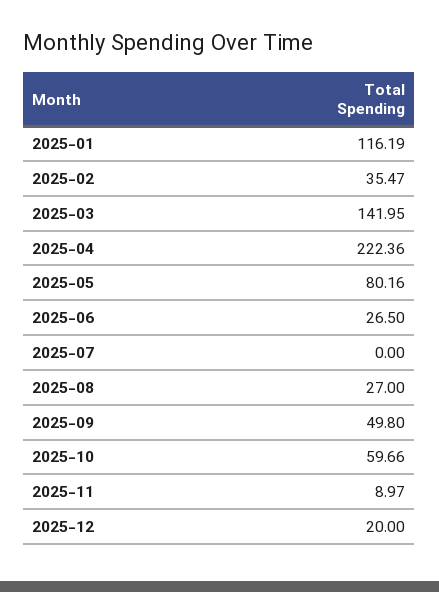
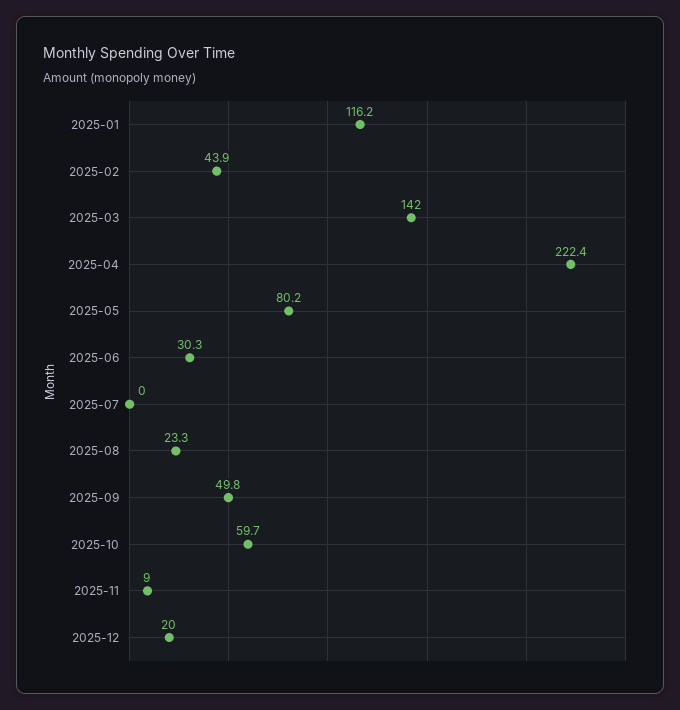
2025-02: 35.47 -> 43.9
2025-06: 26.5 -> 30.3
2025-08: 27 -> 23.3

